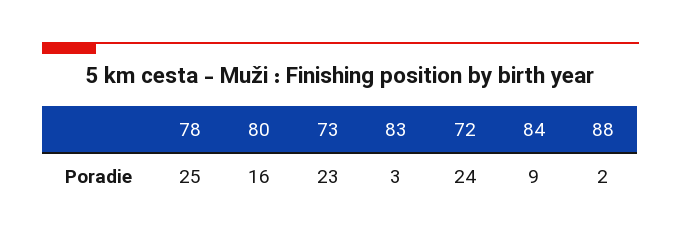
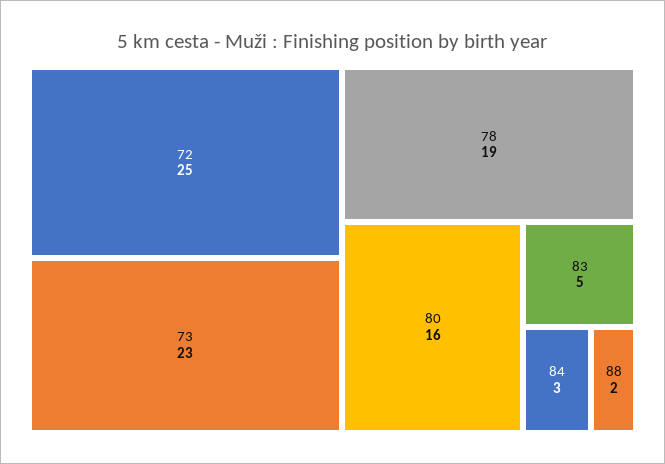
78: 25 -> 19
83: 3 -> 5
72: 24 -> 25
84: 9 -> 3

